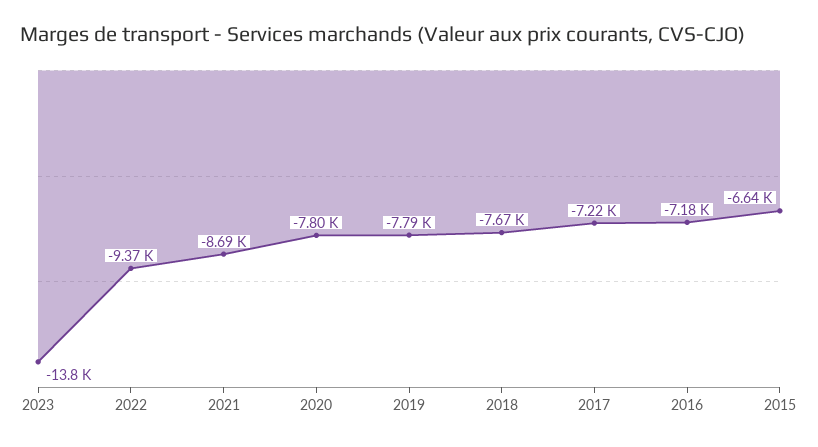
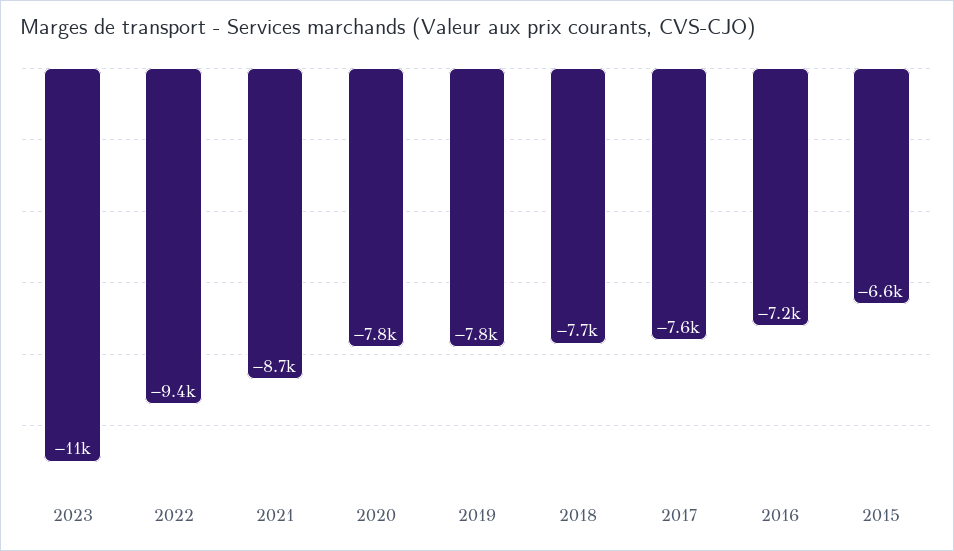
2023: -13800 -> -11000
2017: -7220 -> -7600

